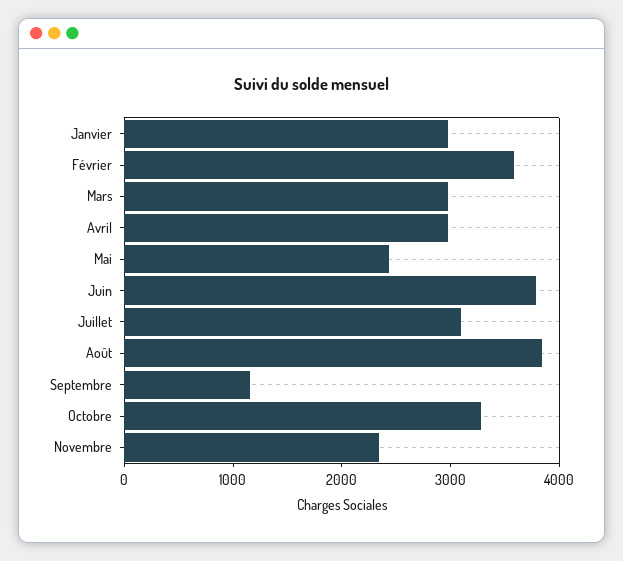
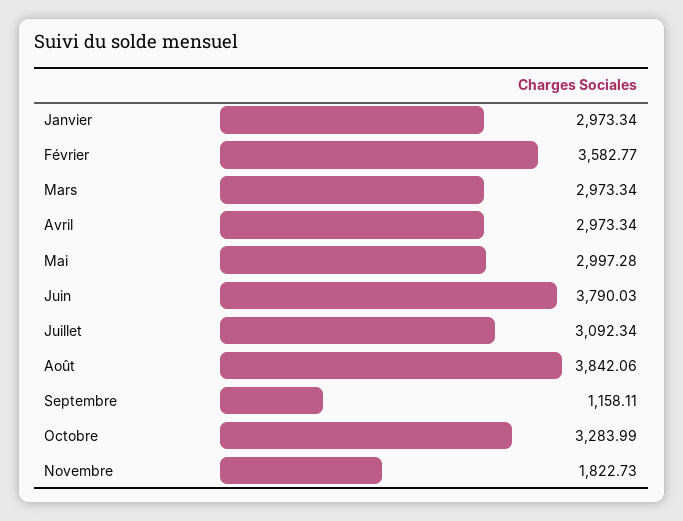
Mai: 2400 -> 2997.28
Novembre: 2400 -> 1822.73

